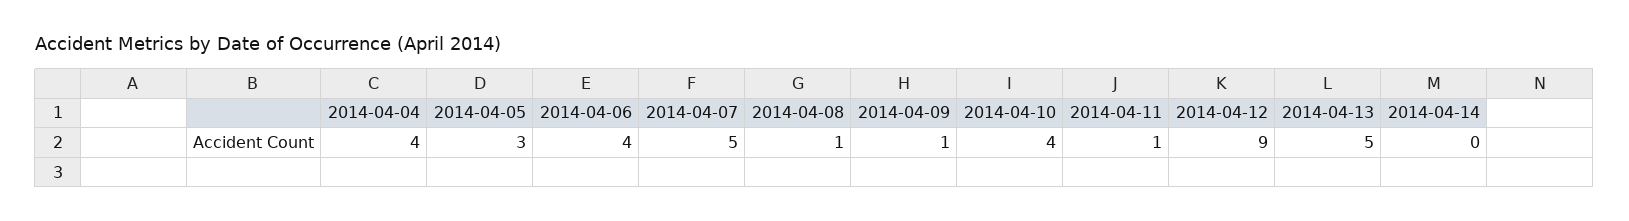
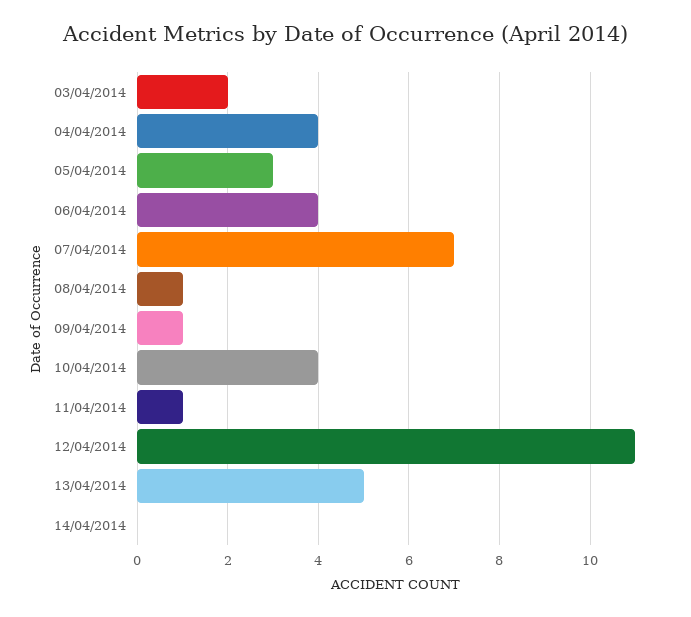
2014-04-07: 5 -> 7
2014-04-12: 9 -> 11
03/04/2014: none -> 2

